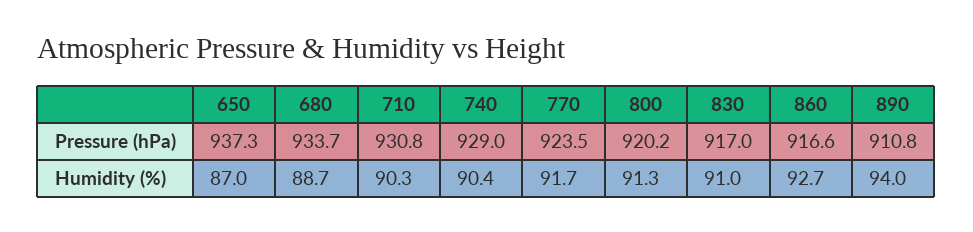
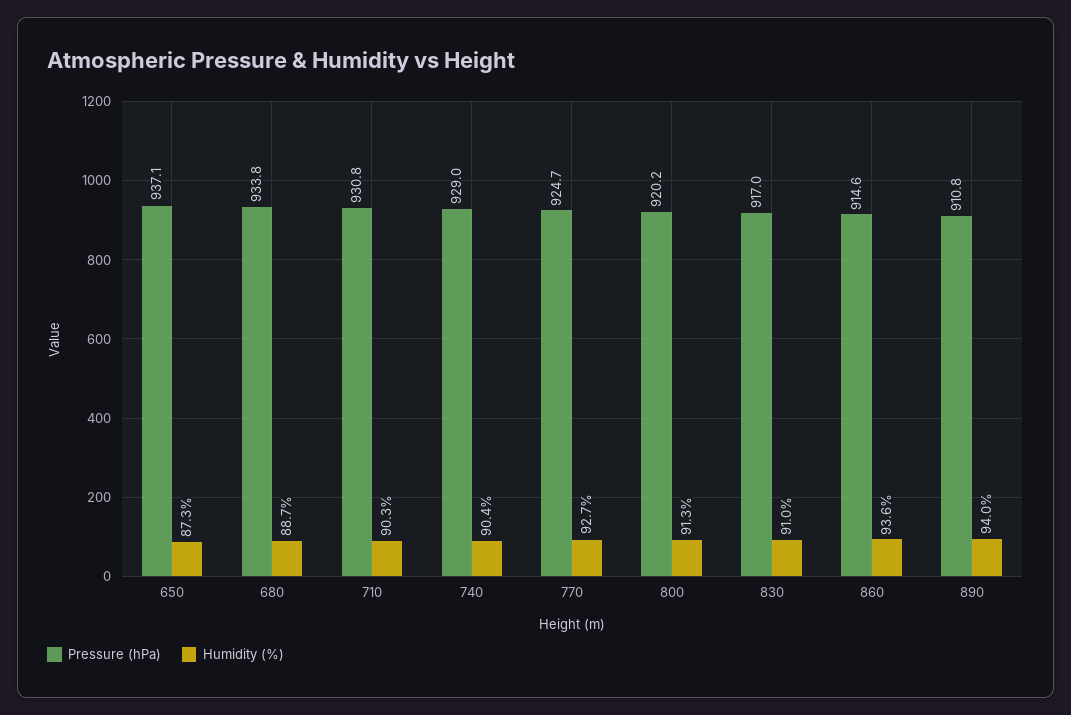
Pressure (hPa), 650: 937.3 -> 937.1
Pressure (hPa), 680: 933.7 -> 933.8
Pressure (hPa), 770: 923.5 -> 924.7
Pressure (hPa), 860: 916.6 -> 914.6
Humidity (%), 650: 87 -> 87.3
Humidity (%), 770: 91.7 -> 92.7
Humidity (%), 860: 92.7 -> 93.6

